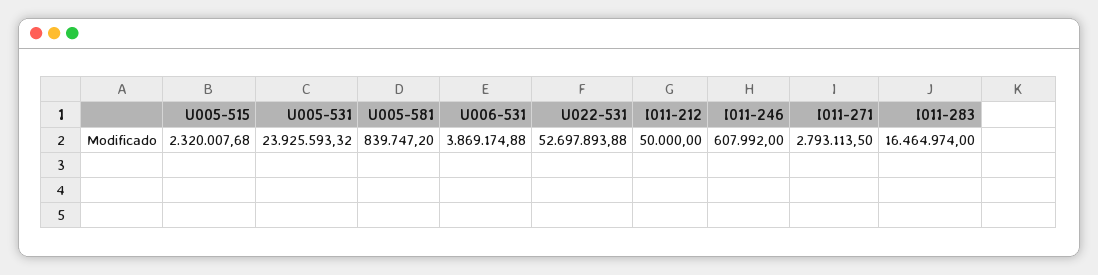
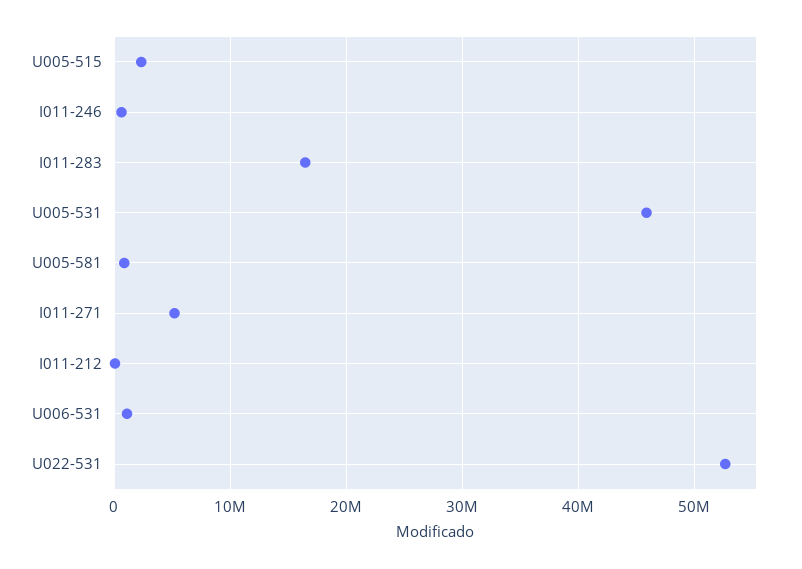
U005-531: 23925593.32 -> 46000000
U006-531: 3869174.88 -> 1000000
I011-271: 2793113.5 -> 5000000

